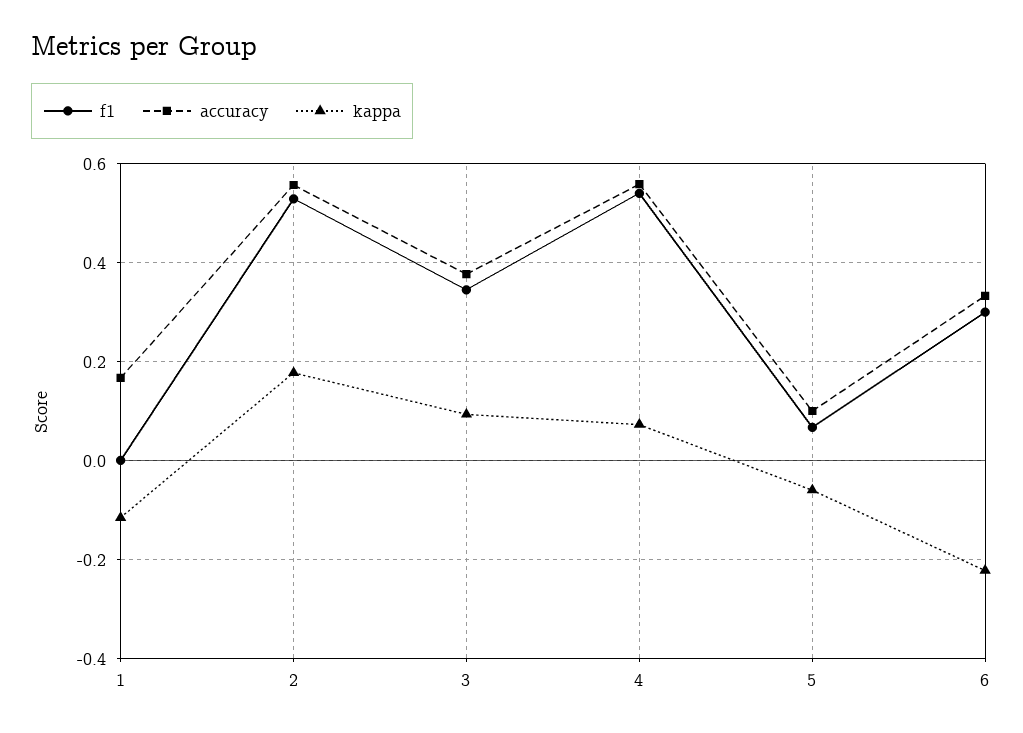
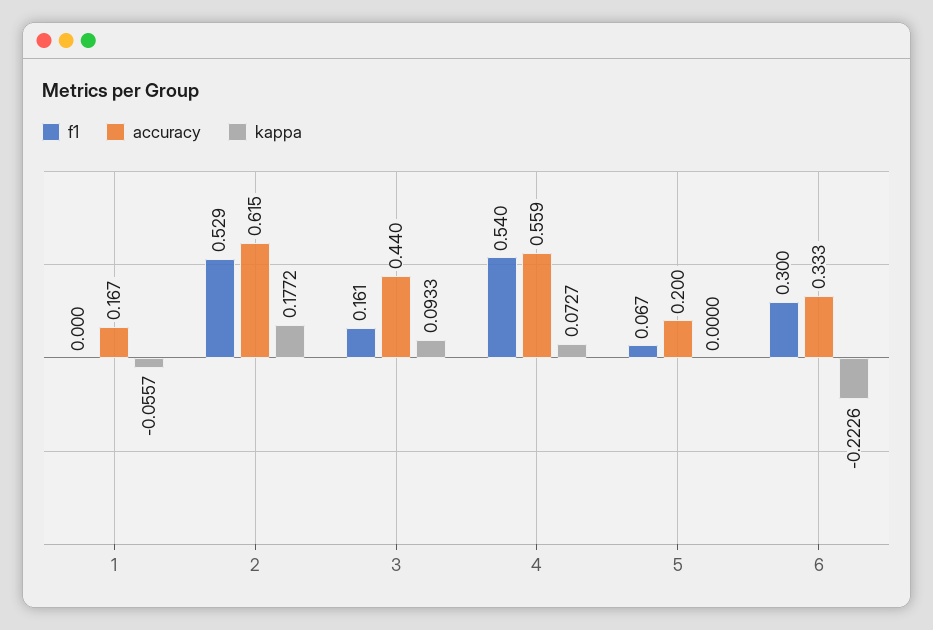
kappa, 1: -0.12 -> -0.0557
accuracy, 2: 0.56 -> 0.615
f1, 3: 0.34 -> 0.161
accuracy, 3: 0.38 -> 0.44
accuracy, 5: 0.1 -> 0.2
kappa, 5: -0.06 -> 0

